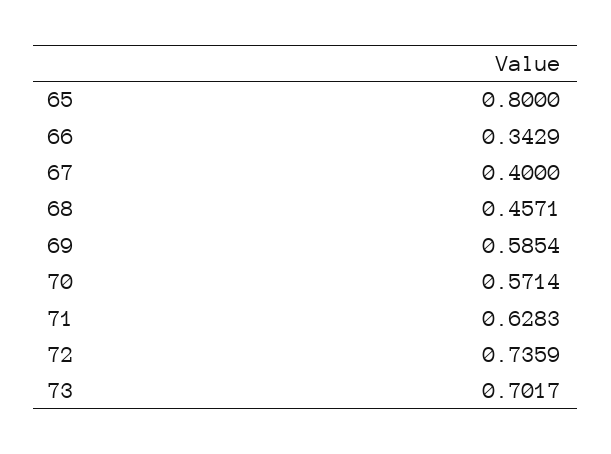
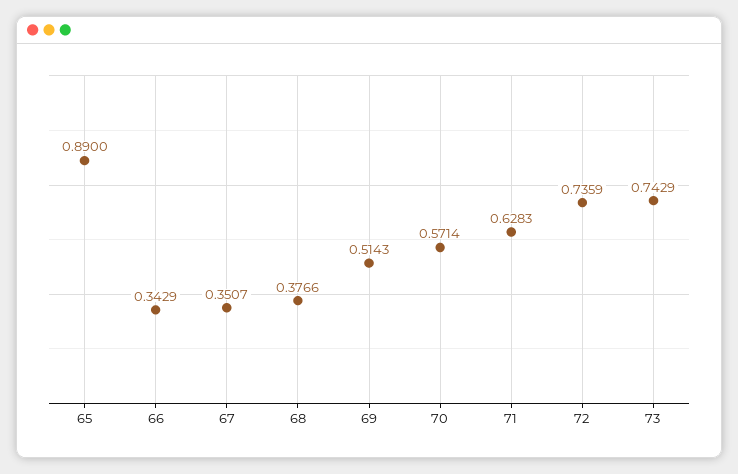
65: 0.8 -> 0.89
67: 0.4 -> 0.3507
68: 0.4571 -> 0.3766
69: 0.5854 -> 0.5143
73: 0.7017 -> 0.7429

